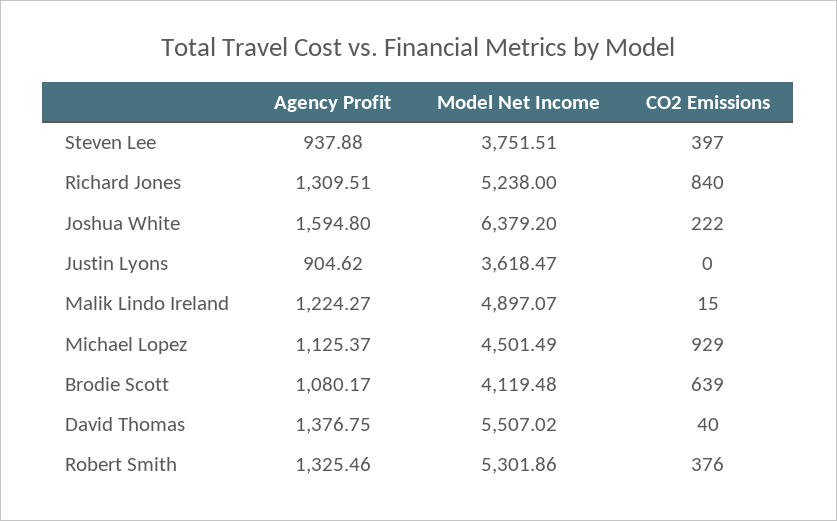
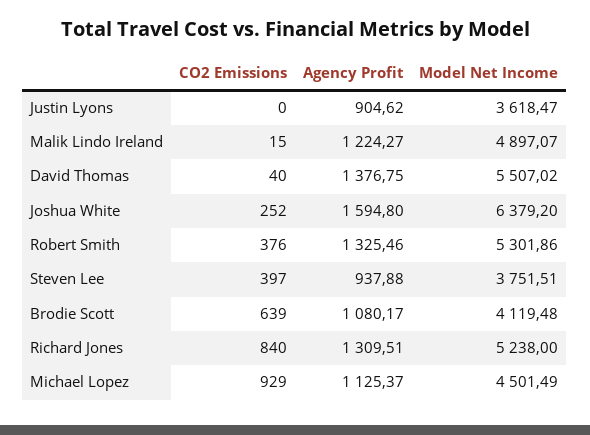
CO2 Emissions, Joshua White: 222 -> 252

